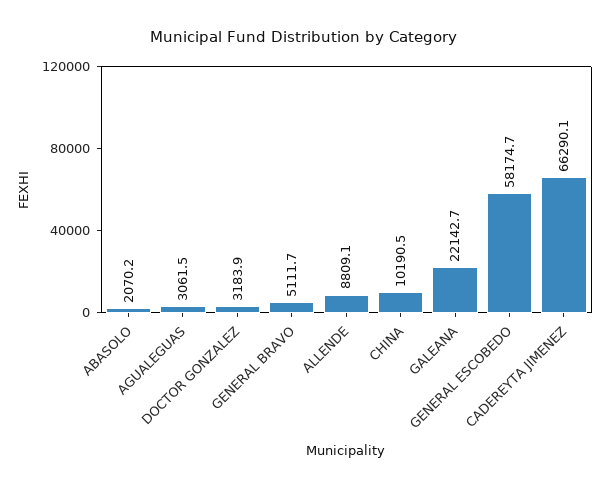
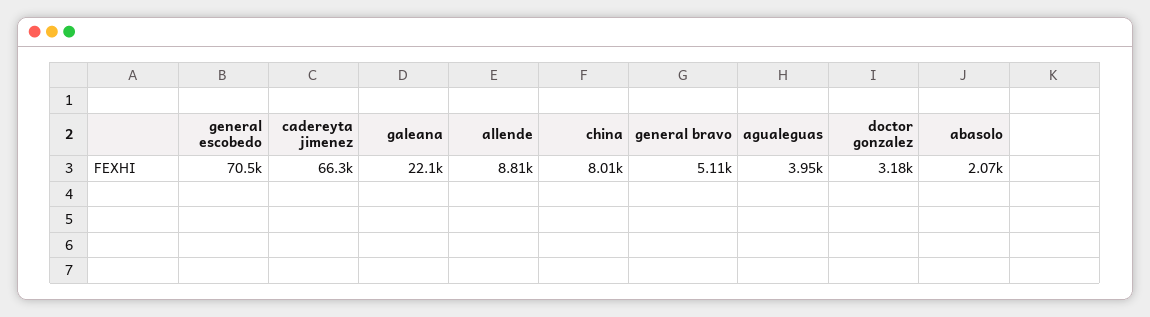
AGUALEGUAS: 3061.5 -> 3950
CHINA: 10190.5 -> 8010
GENERAL ESCOBEDO: 58174.7 -> 70500

